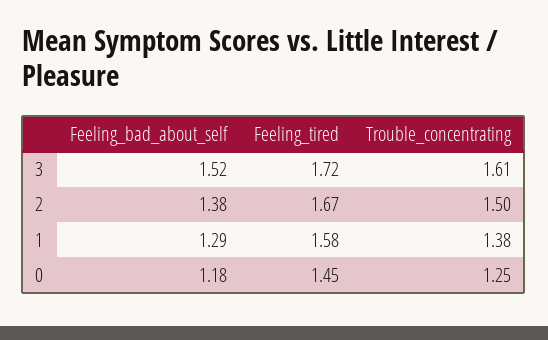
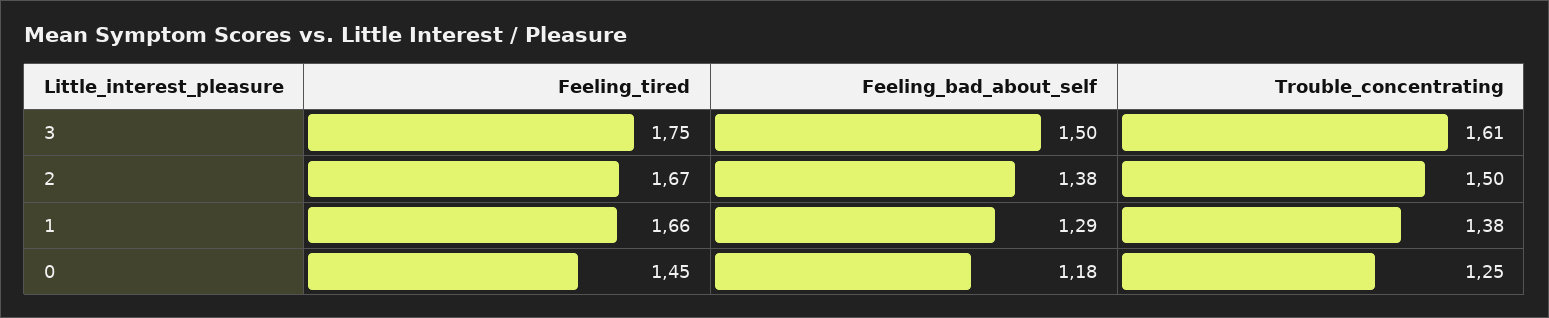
Feeling_bad_about_self, 3: 1.52 -> 1.5
Feeling_tired, 3: 1.72 -> 1.75
Feeling_tired, 1: 1.58 -> 1.66

